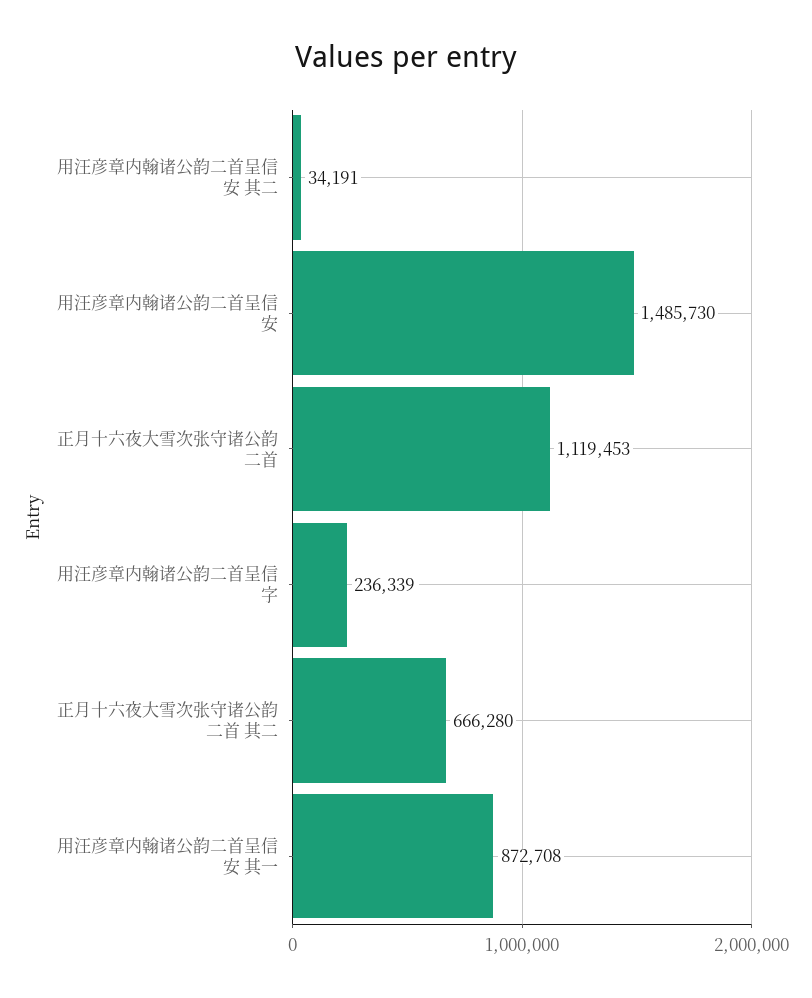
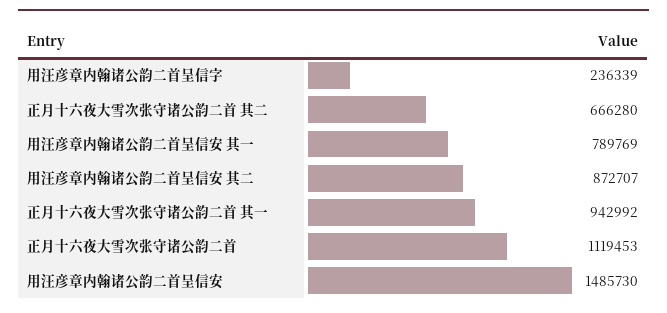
用汪彦章内翰诸公韵二首呈信安 其二: 34191 -> 872707
用汪彦章内翰诸公韵二首呈信安 其一: 872708 -> 789769
正月十六夜大雪次张守诸公韵二首 其一: none -> 942992

